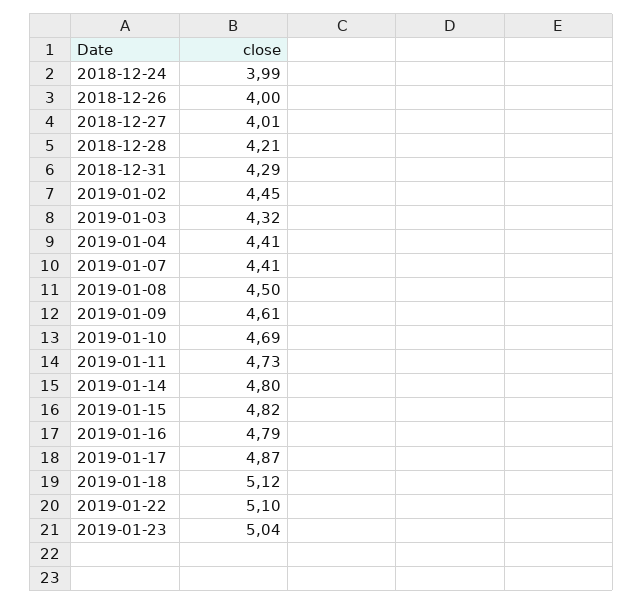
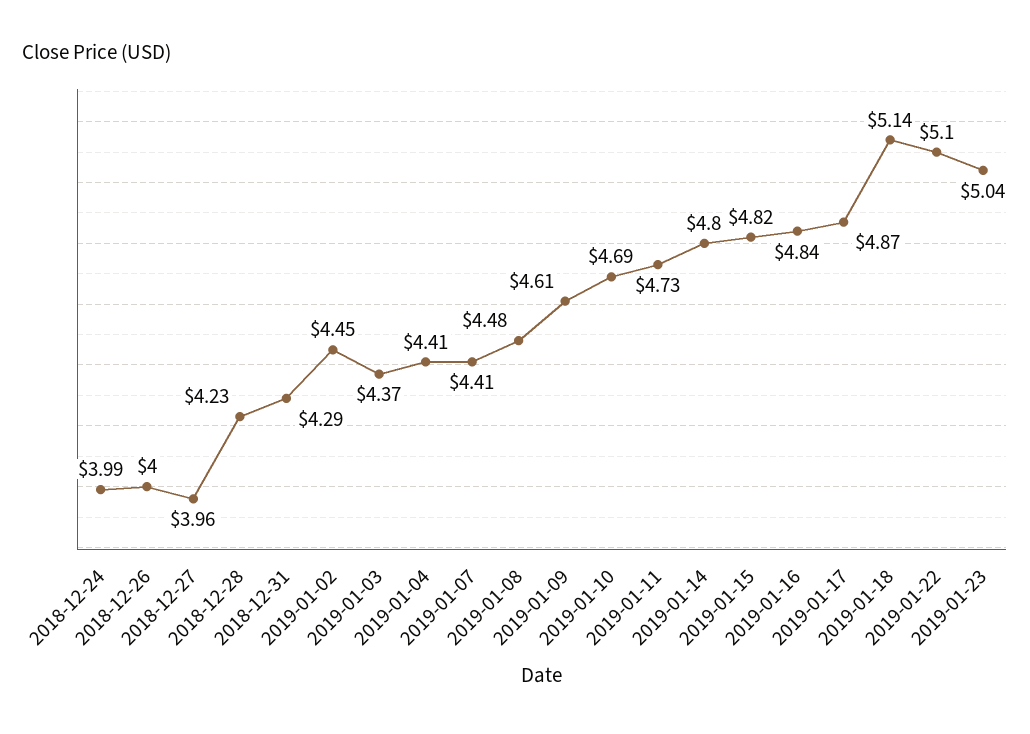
2018-12-27: 4.01 -> 3.96
2018-12-28: 4.21 -> 4.23
2019-01-03: 4.32 -> 4.37
2019-01-08: 4.5 -> 4.48
2019-01-16: 4.79 -> 4.84
2019-01-18: 5.12 -> 5.14

